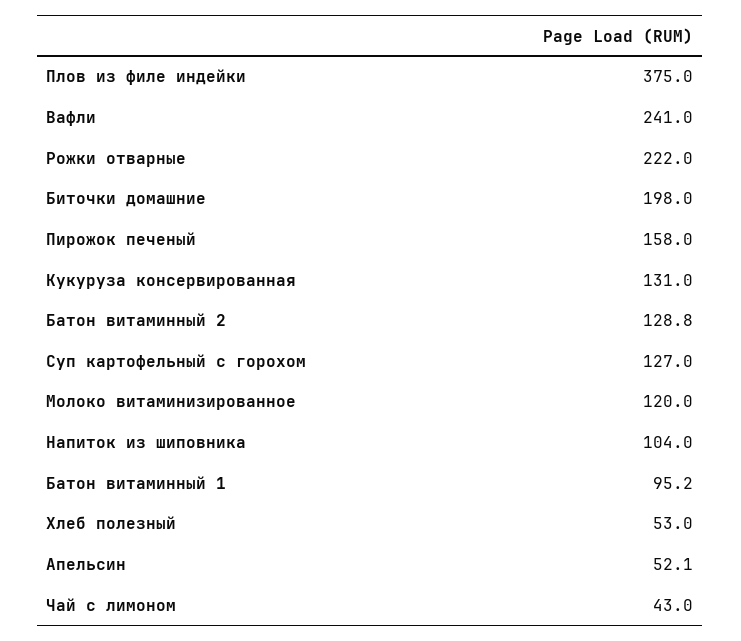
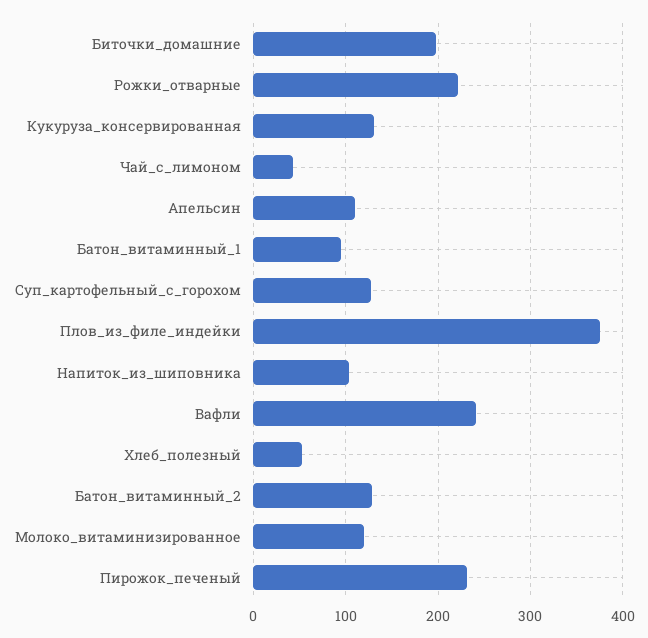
Пирожок печеный: 158 -> 230
Апельсин: 52.1 -> 110

